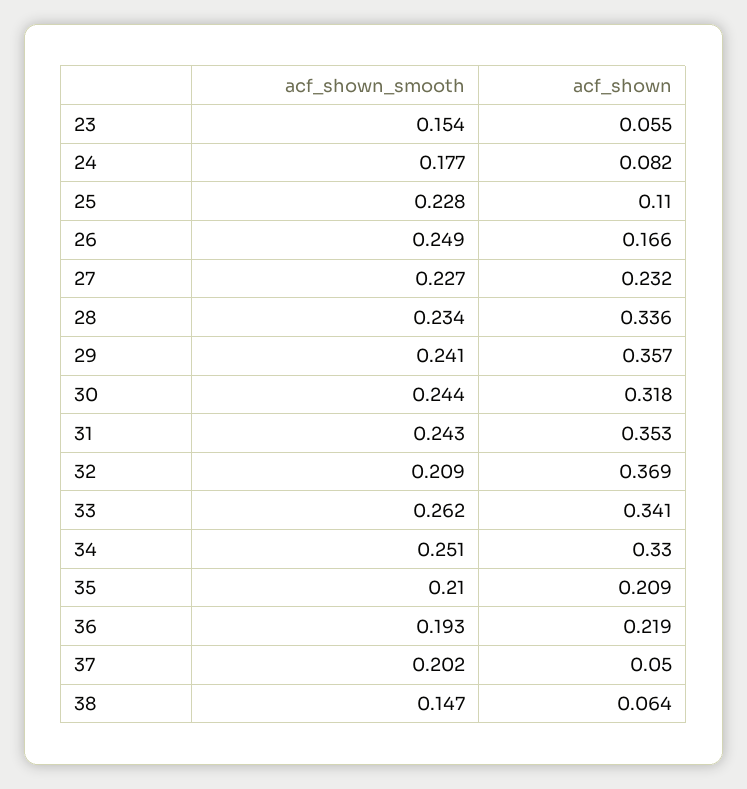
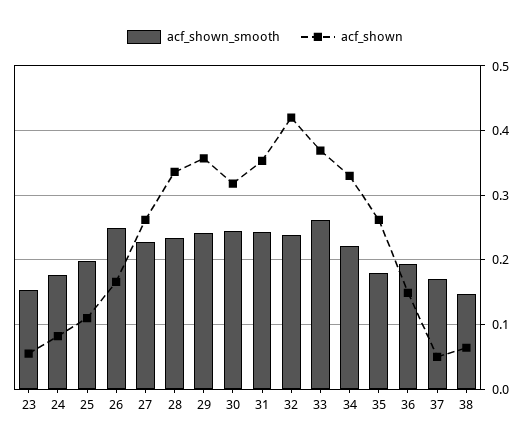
acf_shown_smooth, 25: 0.228 -> 0.2
acf_shown, 27: 0.232 -> 0.26
acf_shown_smooth, 32: 0.209 -> 0.24
acf_shown, 32: 0.369 -> 0.42
acf_shown, 33: 0.341 -> 0.37
acf_shown_smooth, 34: 0.251 -> 0.22
acf_shown_smooth, 35: 0.21 -> 0.18
acf_shown, 35: 0.209 -> 0.26
acf_shown, 36: 0.219 -> 0.15
acf_shown_smooth, 37: 0.202 -> 0.17

